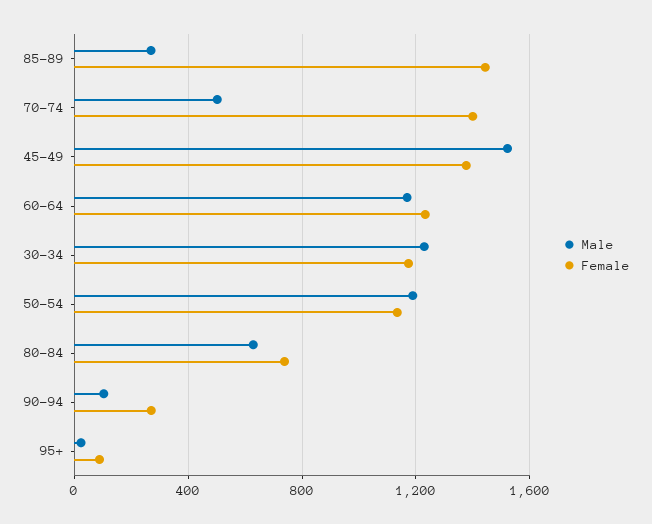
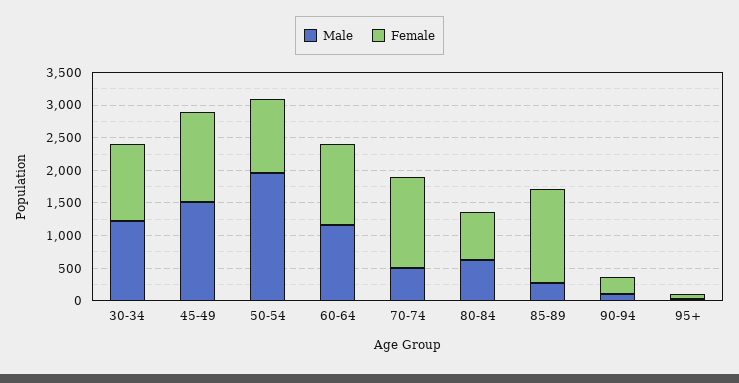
Male, 50-54: 1200 -> 2000

